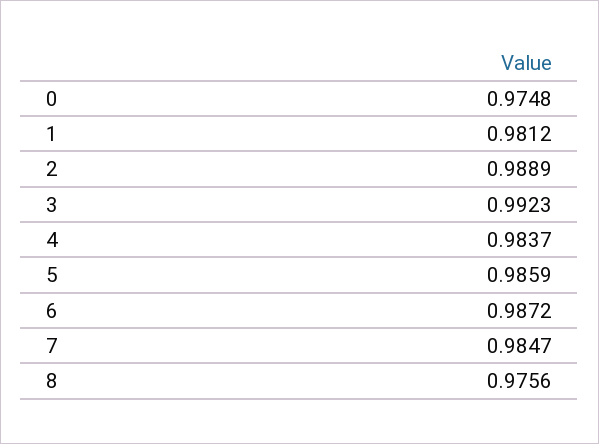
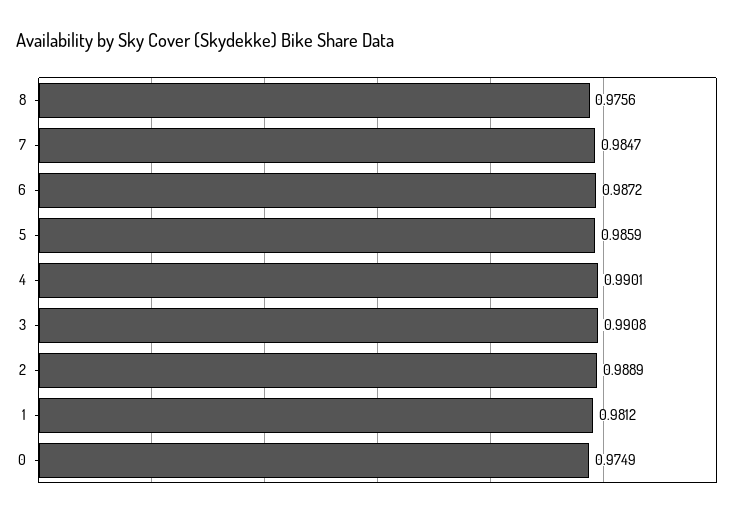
0: 0.9748 -> 0.9749
3: 0.9923 -> 0.9908
4: 0.9837 -> 0.9901

